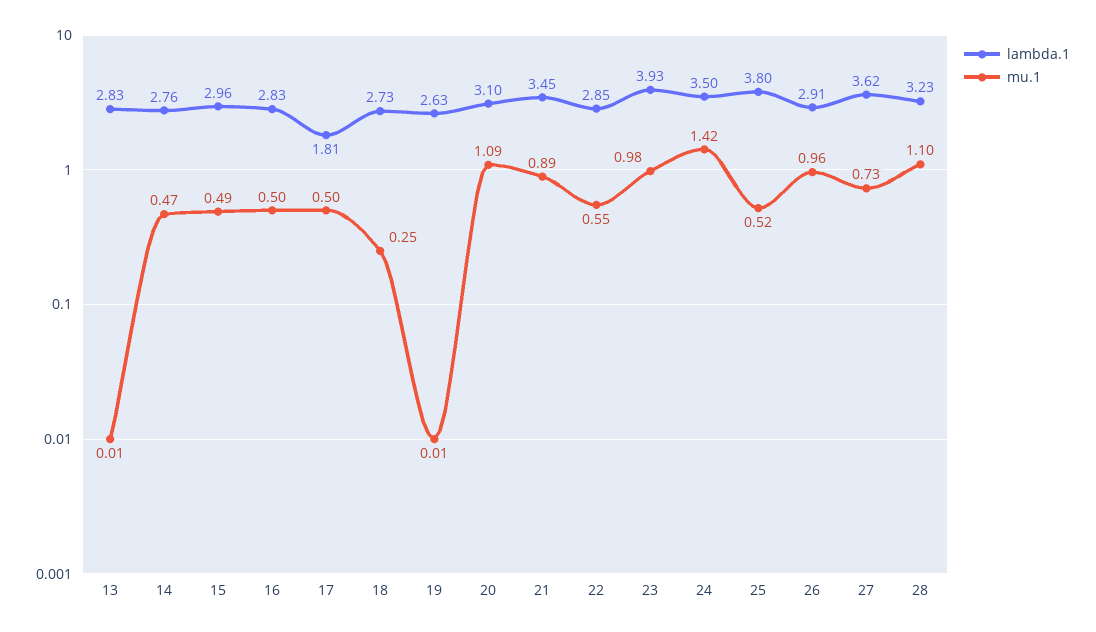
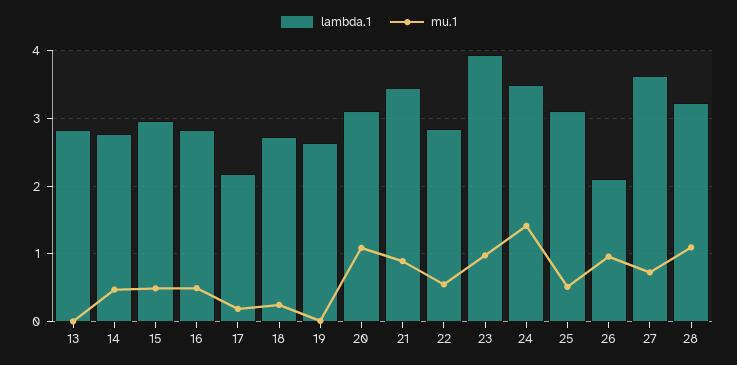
lambda.1, 17: 1.81 -> 2.2
mu.1, 17: 0.5 -> 0.2
lambda.1, 25: 3.8 -> 3.1
lambda.1, 26: 2.91 -> 2.1

